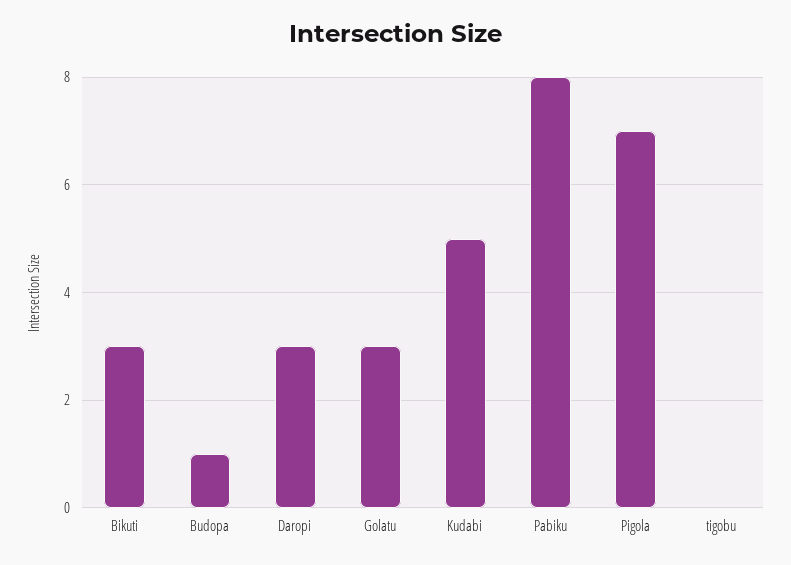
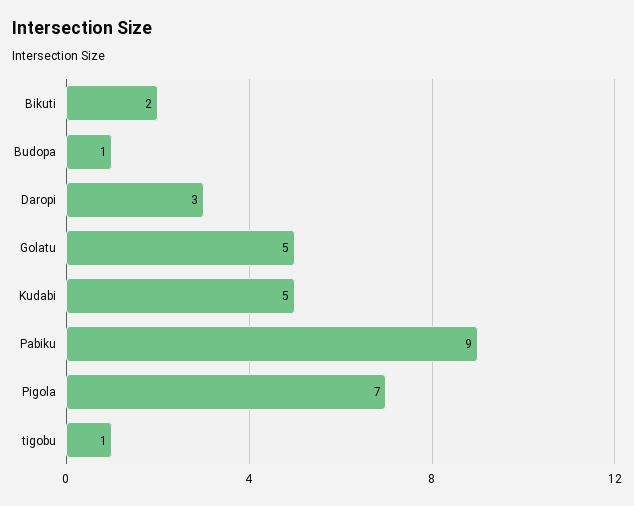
Bikuti: 3 -> 2
Golatu: 3 -> 5
Pabiku: 8 -> 9
tigobu: 0 -> 1

